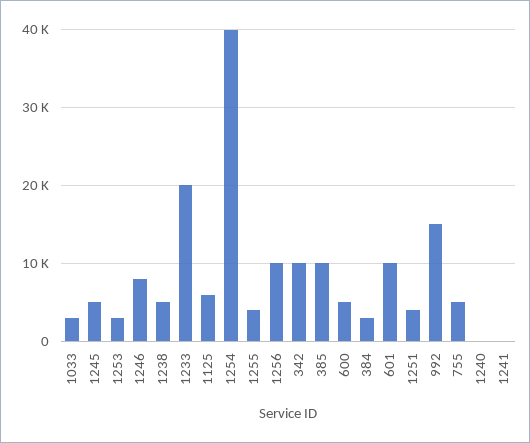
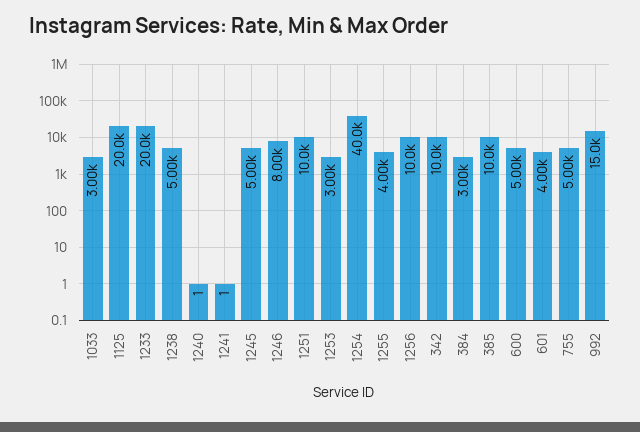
1125: 6000 -> 20000
601: 10000 -> 4000
1251: 4000 -> 10000

